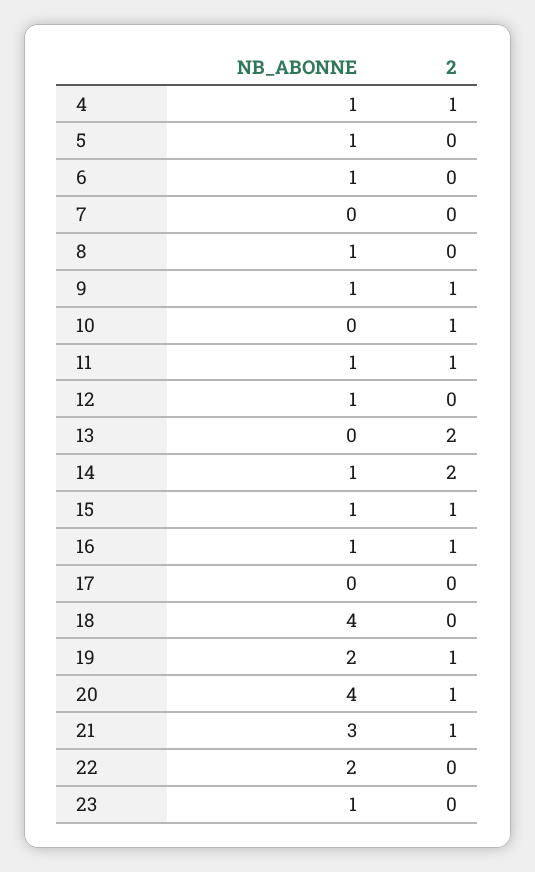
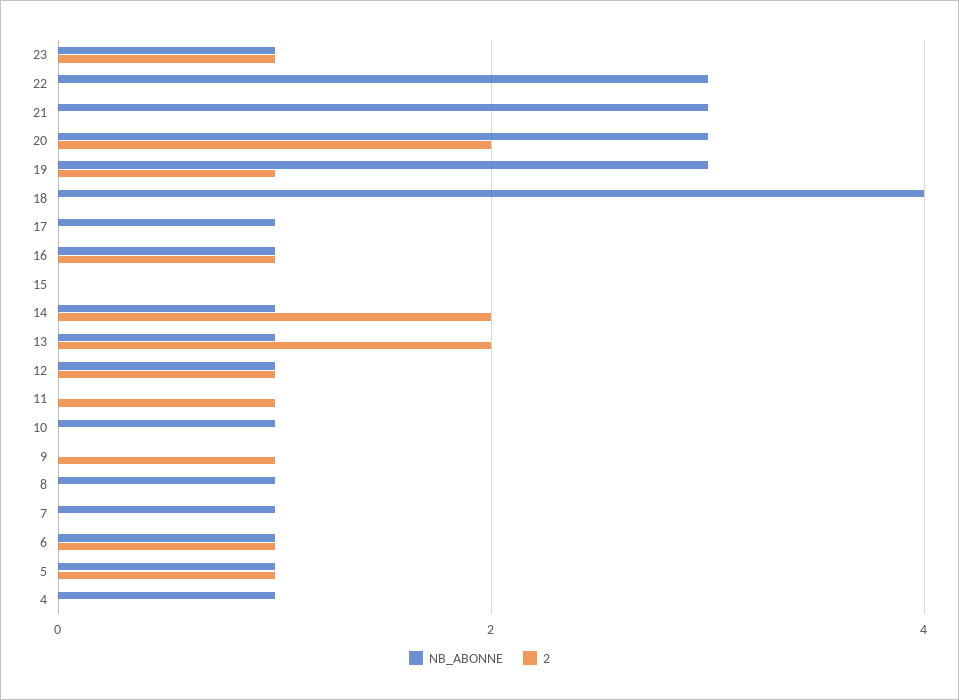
2, 4: 1 -> 0
2, 5: 0 -> 1
2, 6: 0 -> 1
NB_ABONNE, 7: 0 -> 1
NB_ABONNE, 9: 1 -> 0
NB_ABONNE, 10: 0 -> 1
2, 10: 1 -> 0
NB_ABONNE, 11: 1 -> 0
2, 12: 0 -> 1
NB_ABONNE, 13: 0 -> 1
NB_ABONNE, 15: 1 -> 0
2, 15: 1 -> 0
NB_ABONNE, 17: 0 -> 1
NB_ABONNE, 19: 2 -> 3
NB_ABONNE, 20: 4 -> 3
2, 20: 1 -> 2
2, 21: 1 -> 0
NB_ABONNE, 22: 2 -> 3
2, 23: 0 -> 1

